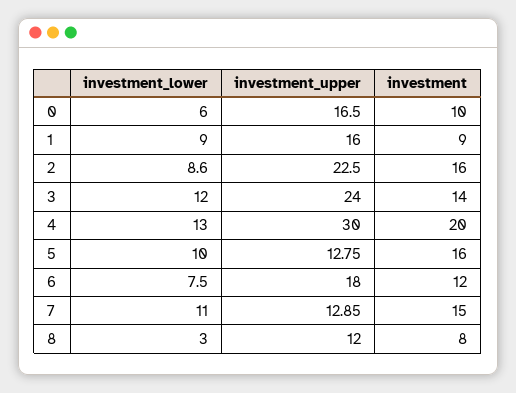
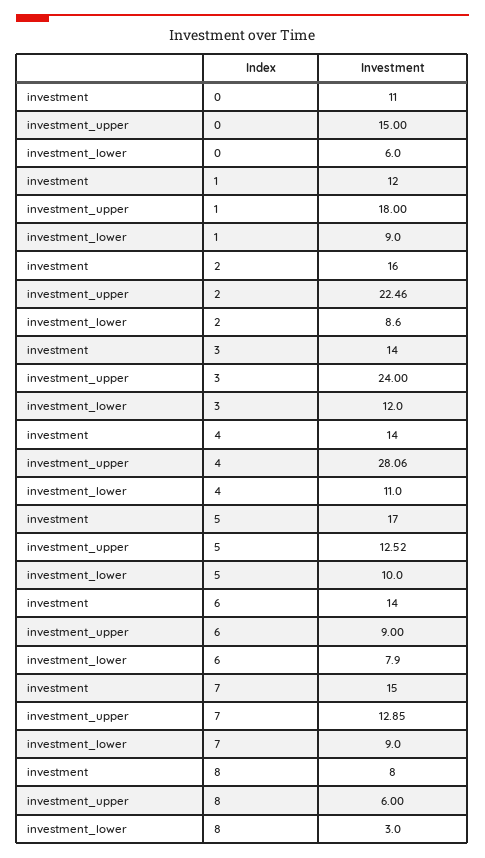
investment_upper, 0: 16.5 -> 15
investment, 0: 10 -> 11
investment_upper, 1: 16 -> 18
investment, 1: 9 -> 12
investment_upper, 2: 22.5 -> 22.46
investment_lower, 4: 13 -> 11
investment_upper, 4: 30 -> 28.06
investment, 4: 20 -> 14
investment_upper, 5: 12.75 -> 12.52
investment, 5: 16 -> 17
investment_lower, 6: 7.5 -> 7.9
investment_upper, 6: 18 -> 9
investment, 6: 12 -> 14
investment_lower, 7: 11 -> 9
investment_upper, 8: 12 -> 6

